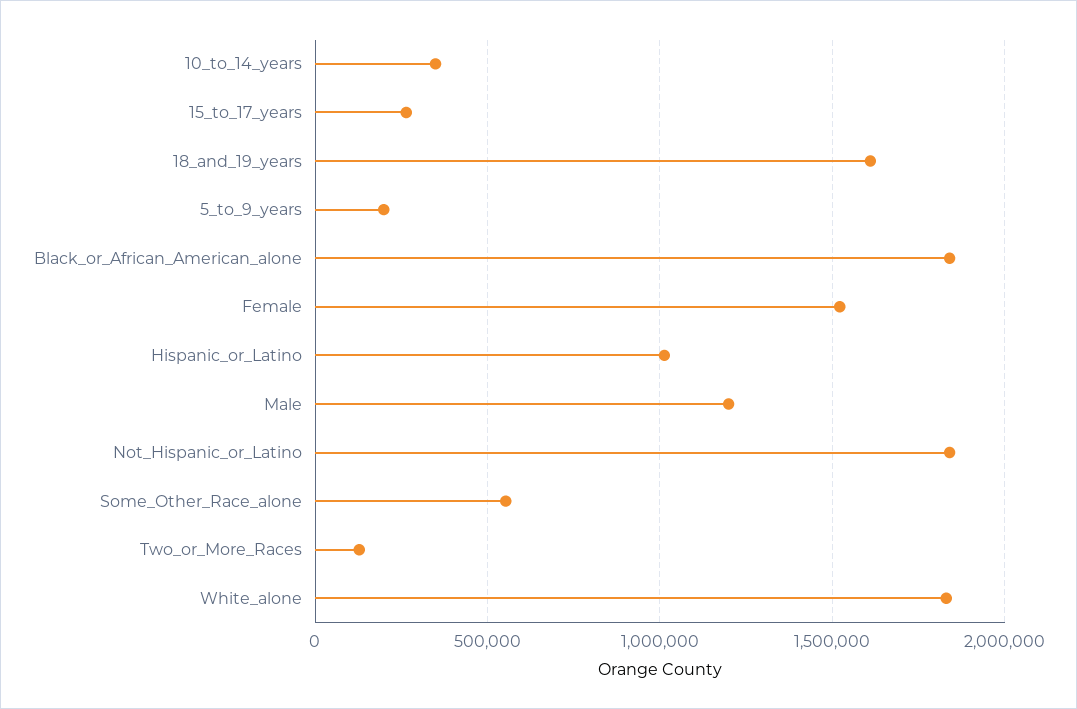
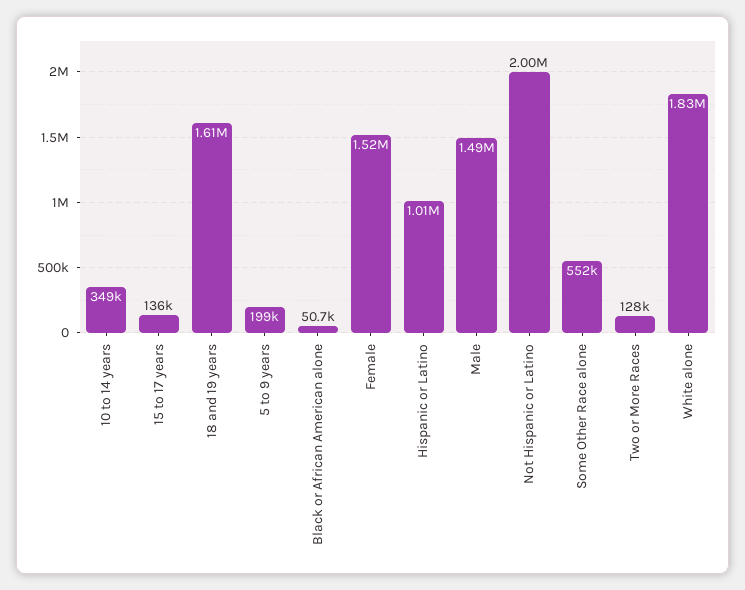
15_to_17_years: 250000 -> 136000
Black_or_African_American_alone: 1850000 -> 50700
Male: 1200000 -> 1490000
Not_Hispanic_or_Latino: 1850000 -> 2000000

